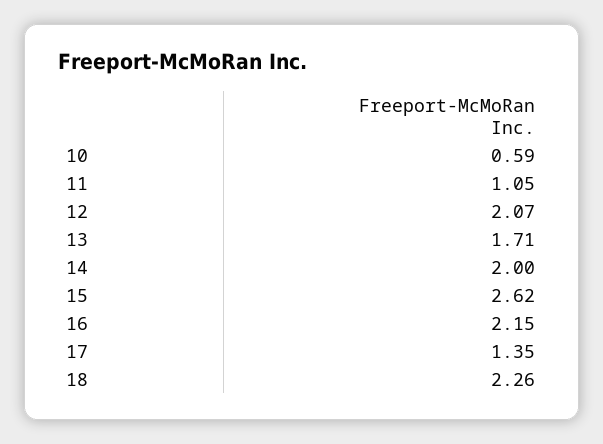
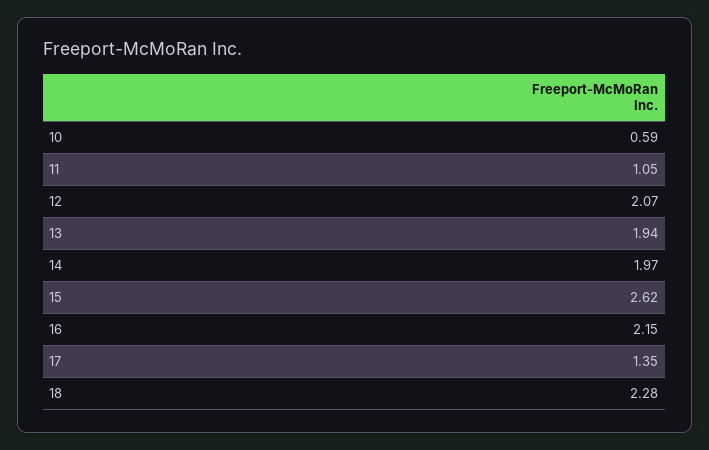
13: 1.71 -> 1.94
14: 2 -> 1.97
18: 2.26 -> 2.28

